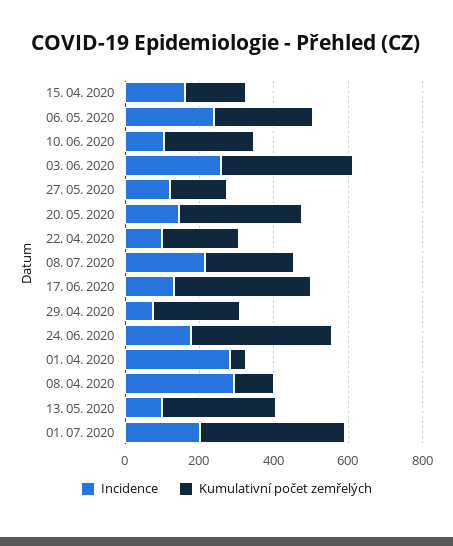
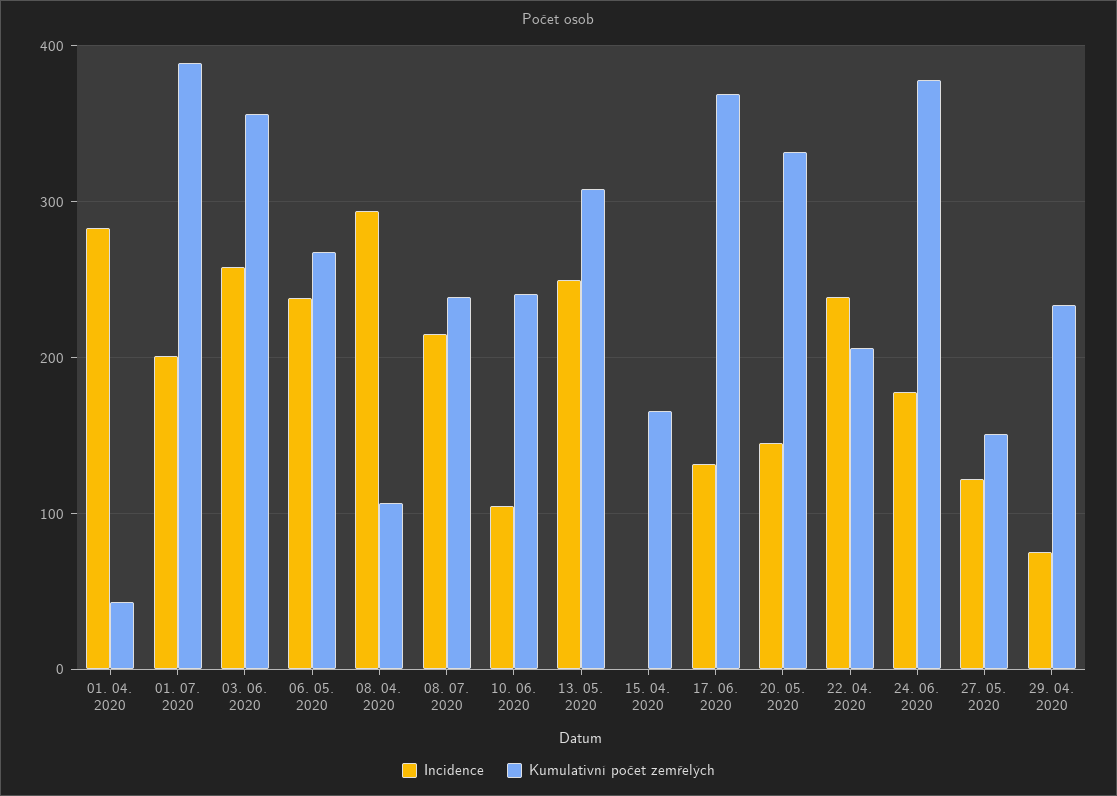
Incidence, 15. 04. 2020: 150 -> 0
Incidence, 22. 04. 2020: 100 -> 240
Incidence, 13. 05. 2020: 100 -> 250

